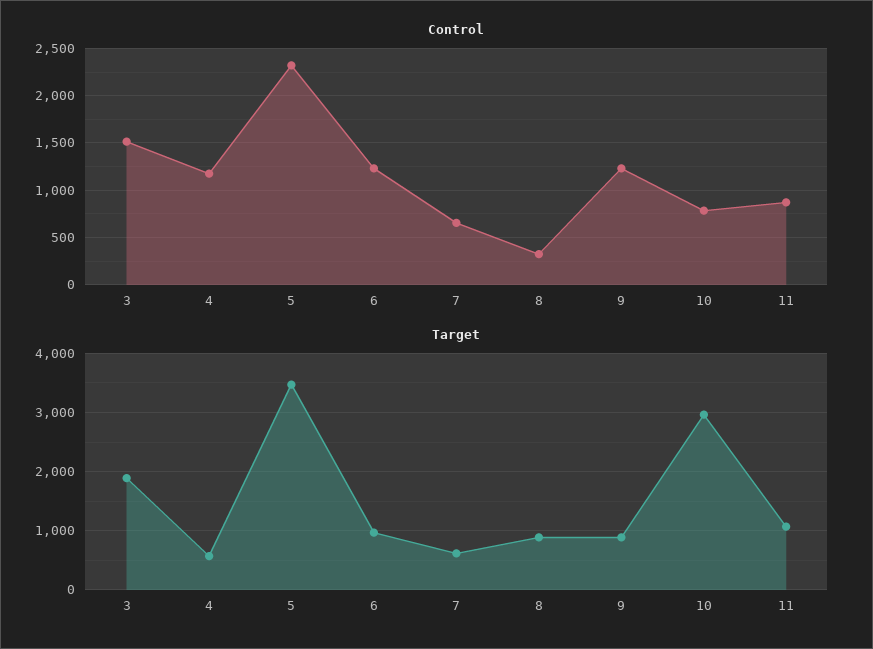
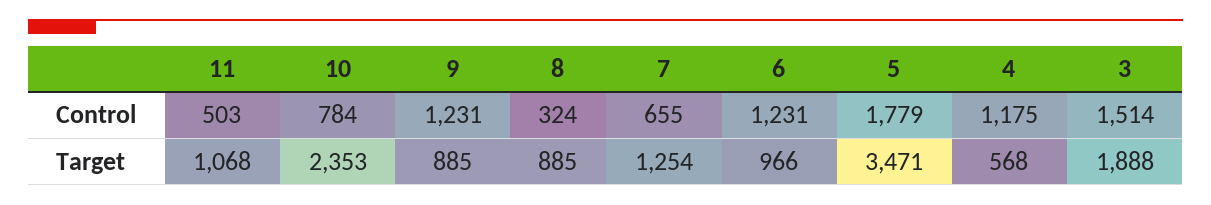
Control, 5: 2300 -> 1779
Control, 11: 900 -> 503
Target, 7: 600 -> 1254
Target, 10: 3000 -> 2353

